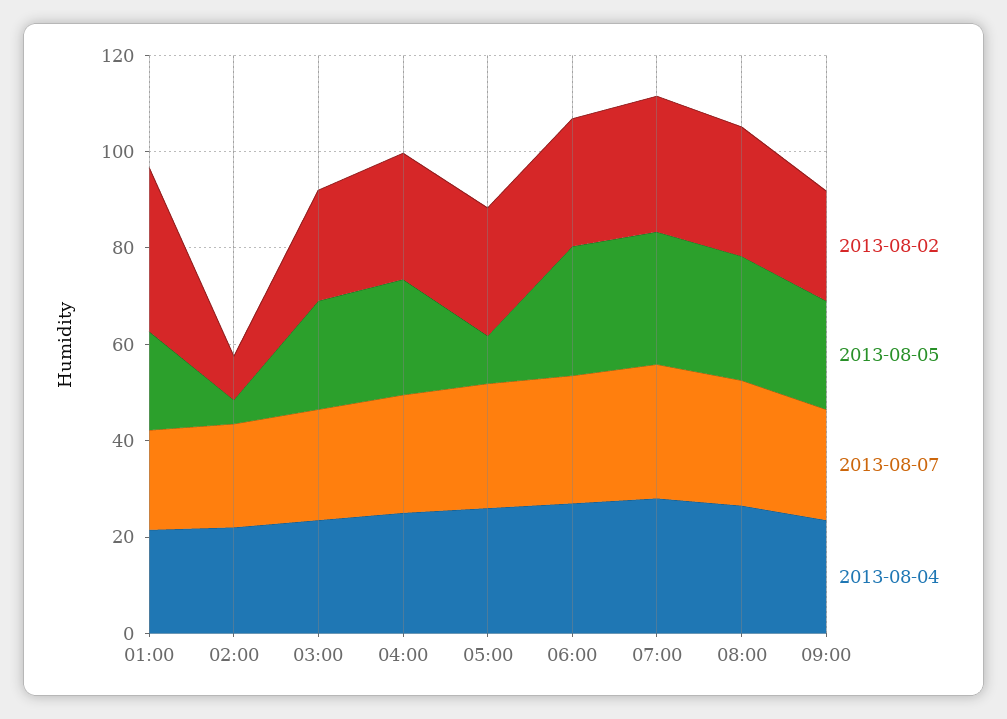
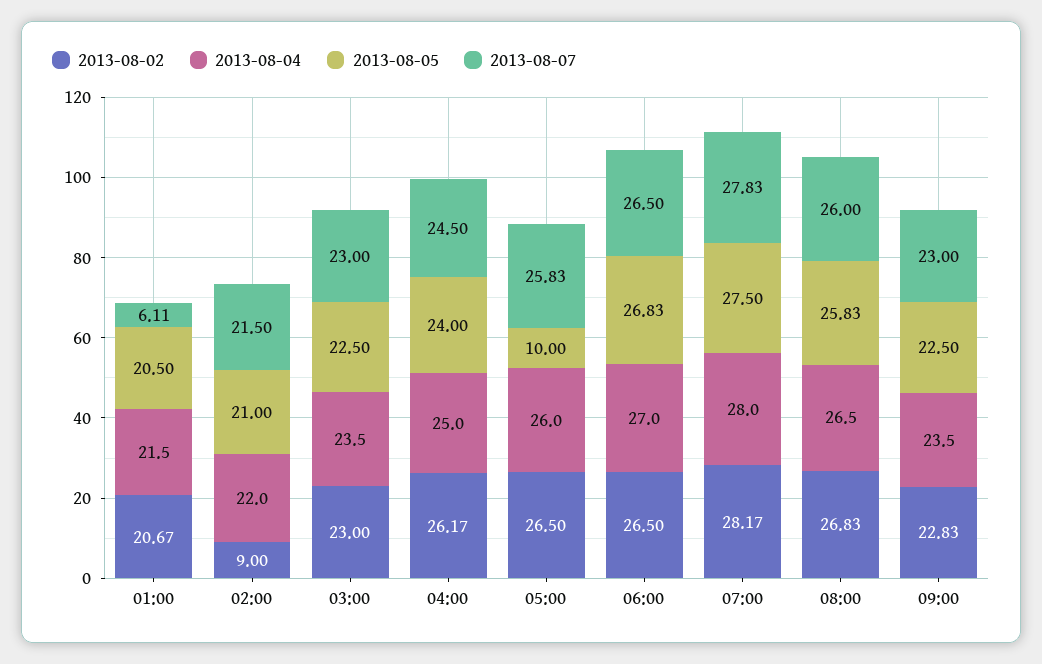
2013-08-02, 01:00: 35 -> 20.67
2013-08-07, 01:00: 20 -> 6.11
2013-08-05, 02:00: 5 -> 21

